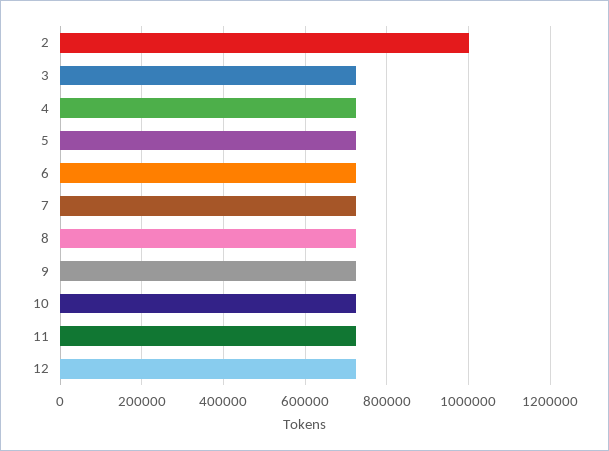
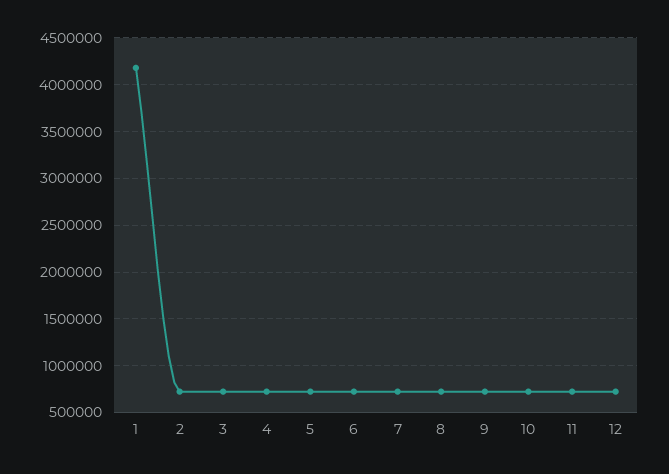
2: 1000000 -> 700000
1: none -> 4200000

